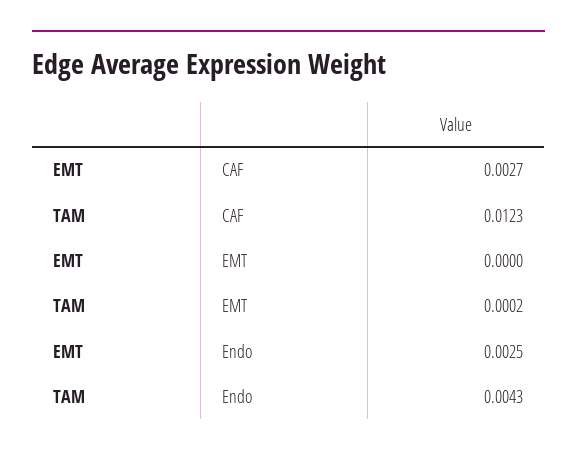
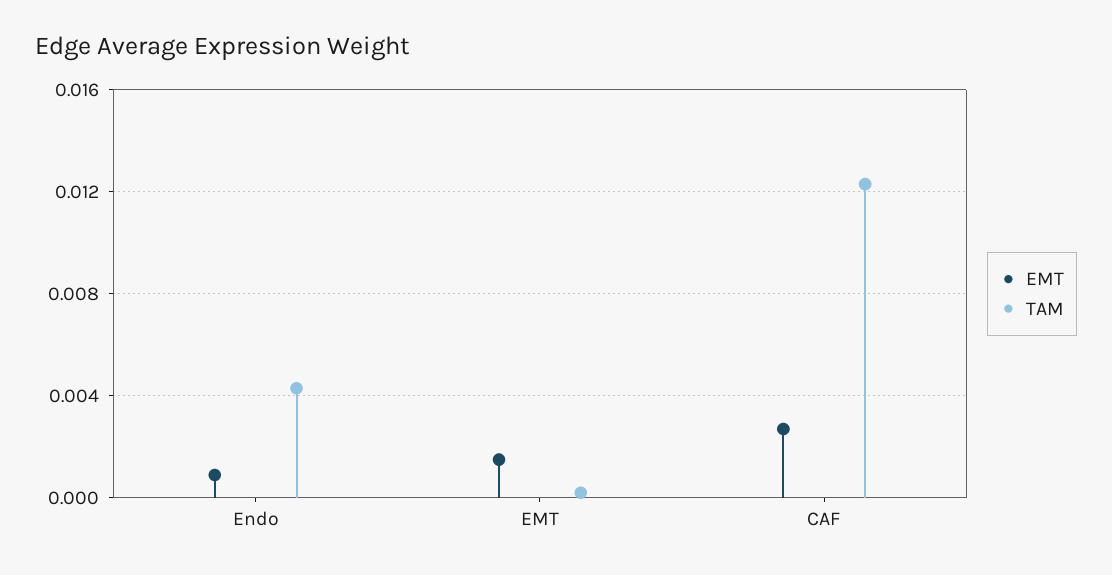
EMT, EMT: 0 -> 0.0015
EMT, Endo: 0.0025 -> 0.001

